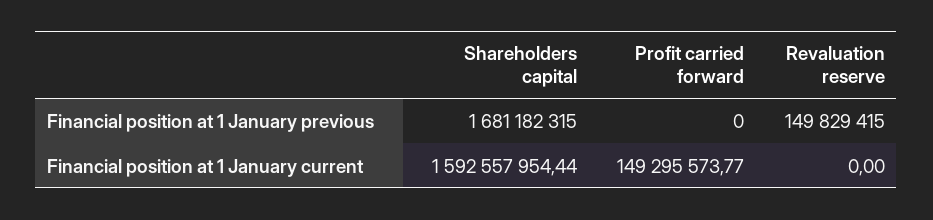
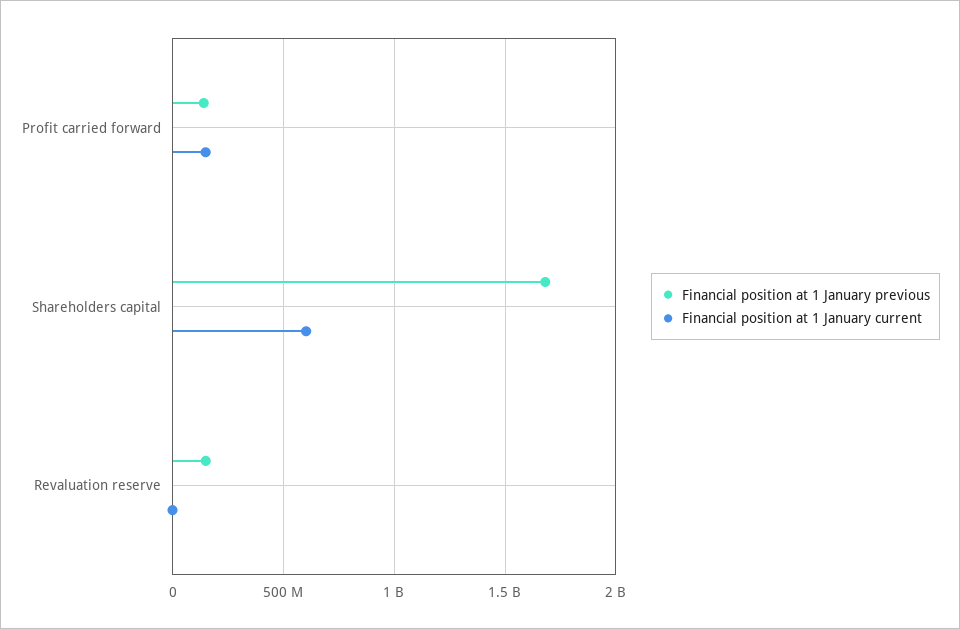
Financial position at 1 January previous, Profit carried forward: 0 -> 150000000
Financial position at 1 January current, Shareholders capital: 1592557954.44 -> 600000000

